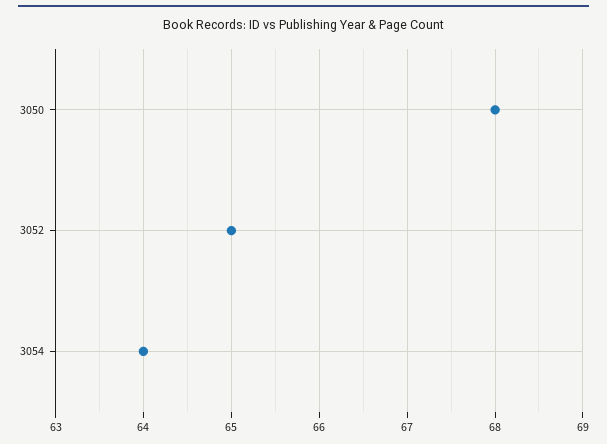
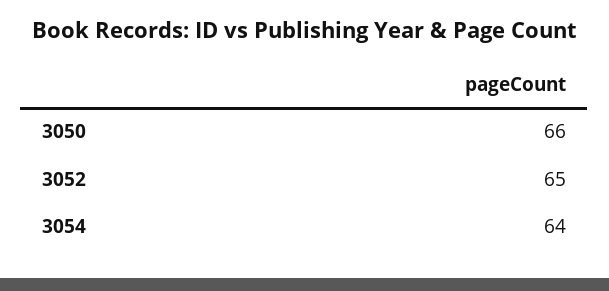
3050: 68 -> 66

